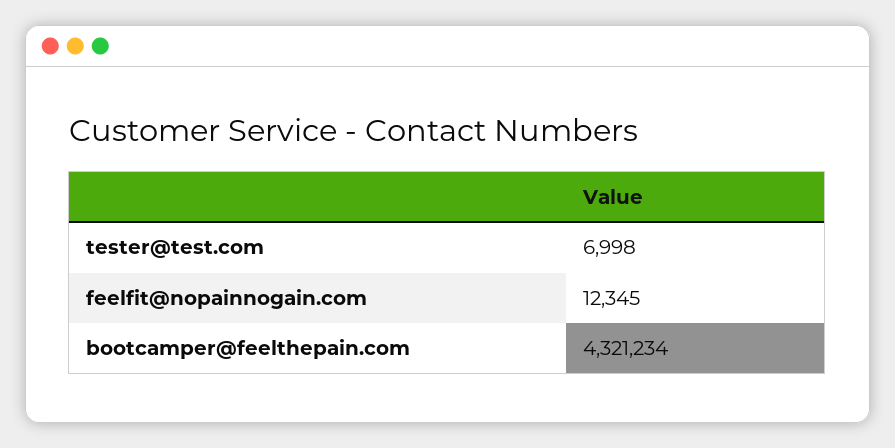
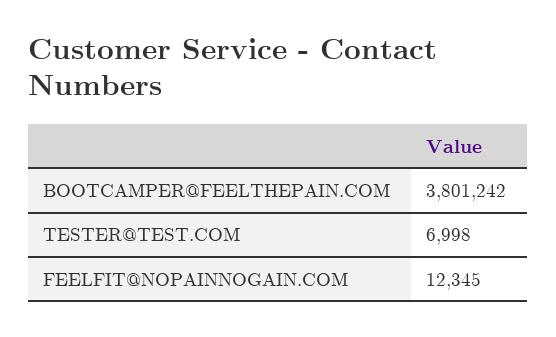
bootcamper@feelthepain.com: 4321234 -> 3801242

